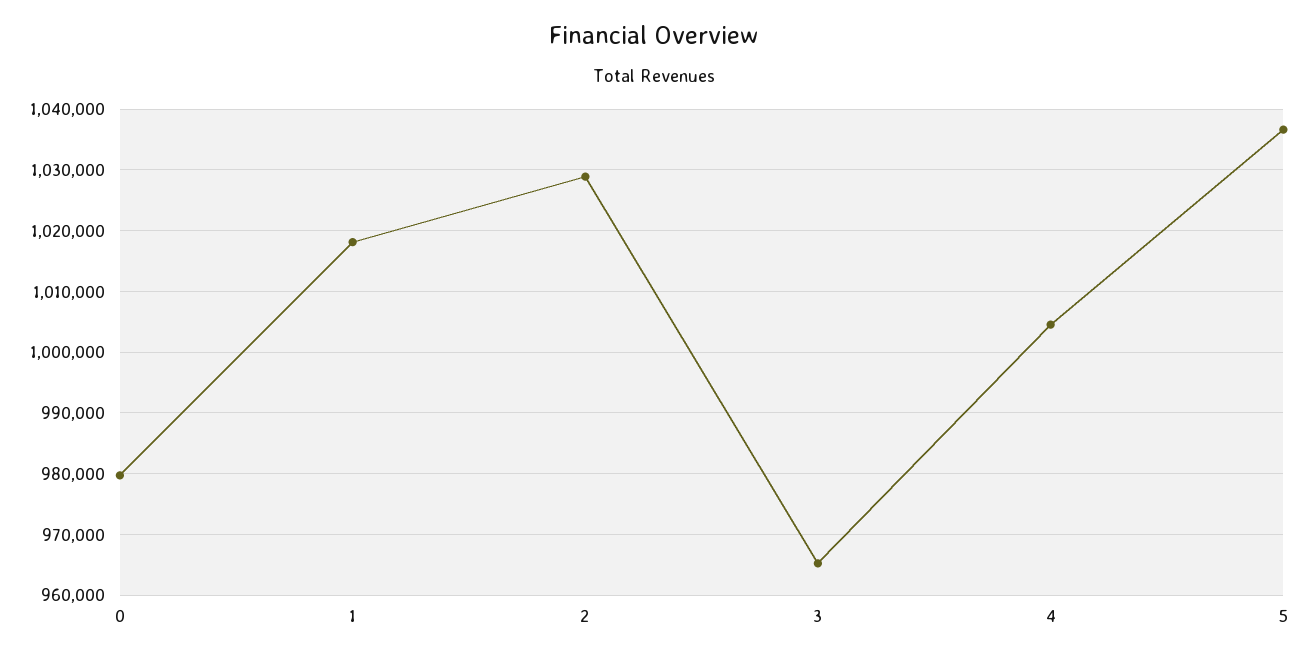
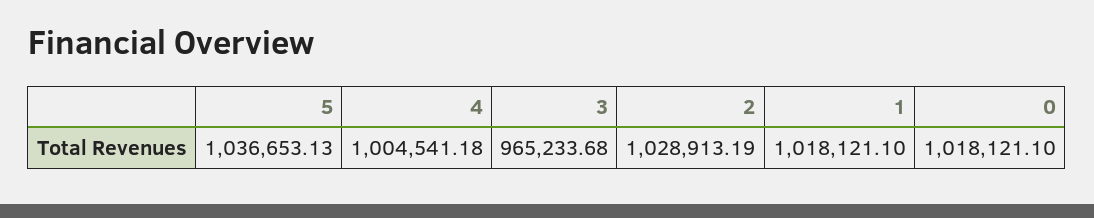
0: 980000 -> 1018121.1

